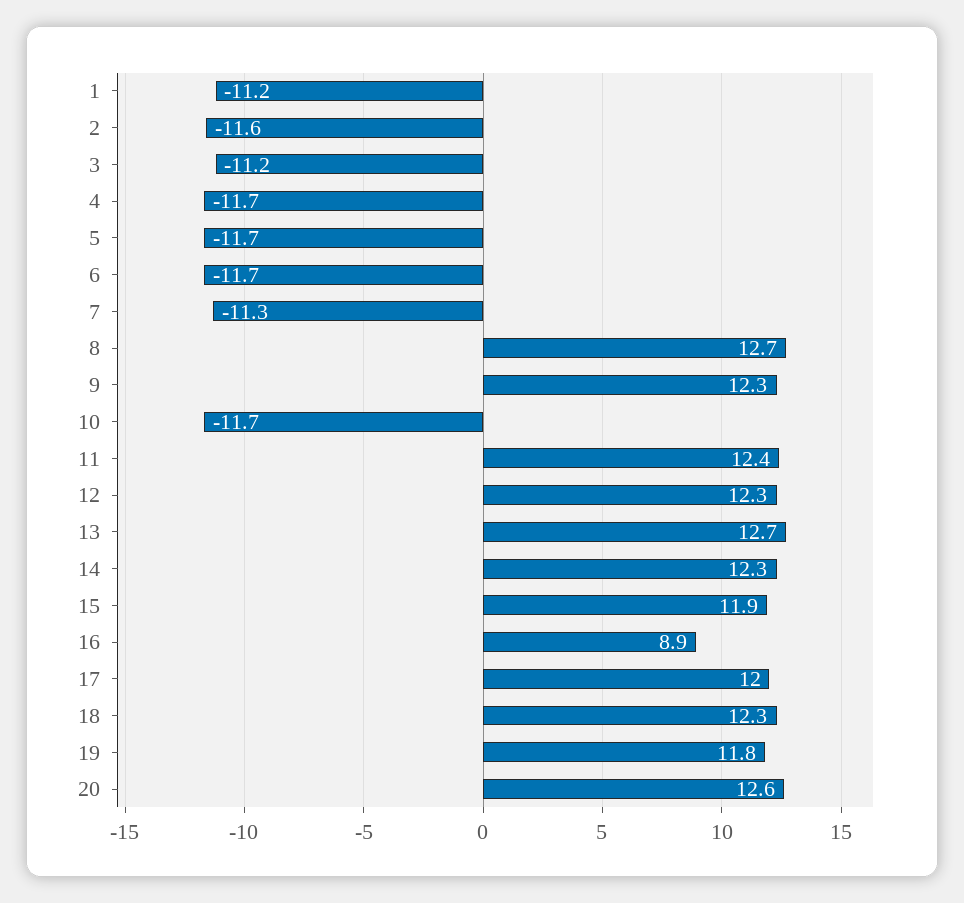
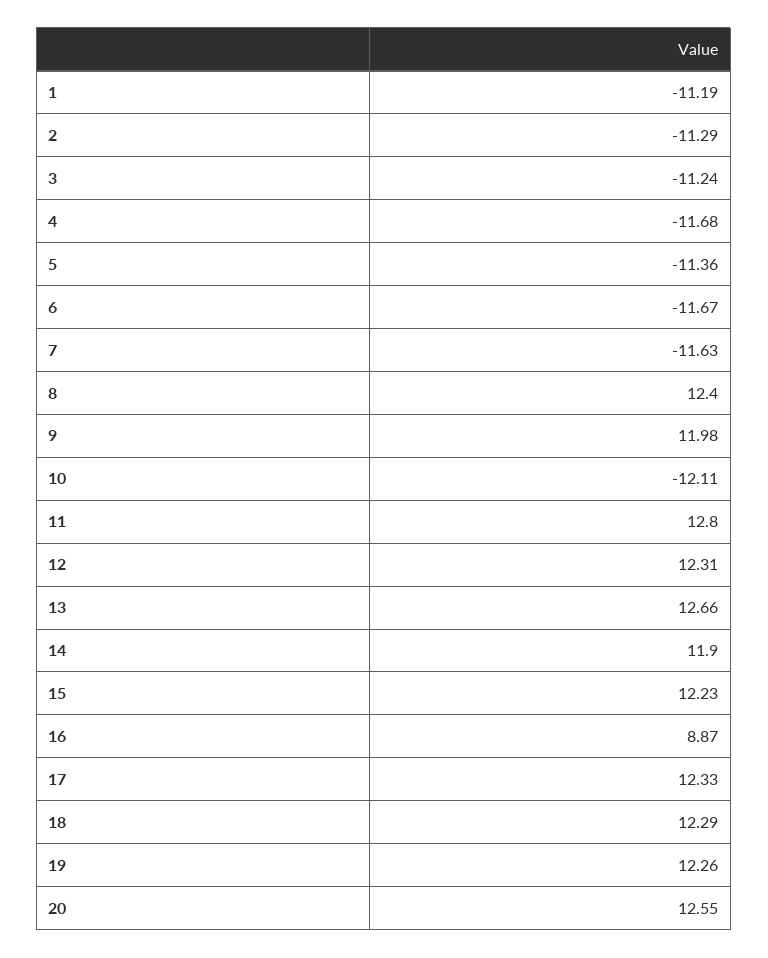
2: -11.6 -> -11.29
5: -11.7 -> -11.36
7: -11.3 -> -11.63
8: 12.7 -> 12.4
9: 12.3 -> 11.98
10: -11.7 -> -12.11
11: 12.4 -> 12.8
14: 12.3 -> 11.9
15: 11.9 -> 12.23
17: 12 -> 12.33
19: 11.8 -> 12.26

